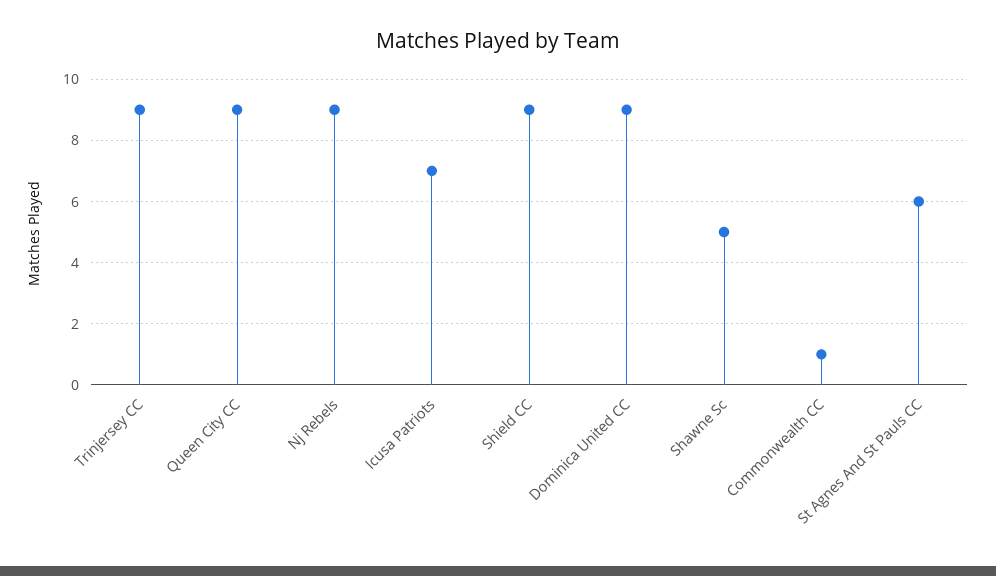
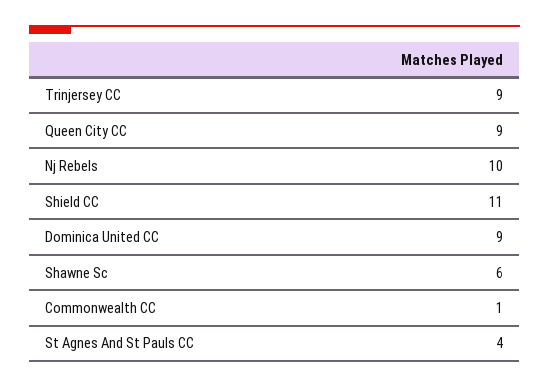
Nj Rebels: 9 -> 10
Icusa Patriots: 7 -> none
Shield CC: 9 -> 11
Shawne Sc: 5 -> 6
St Agnes And St Pauls CC: 6 -> 4

